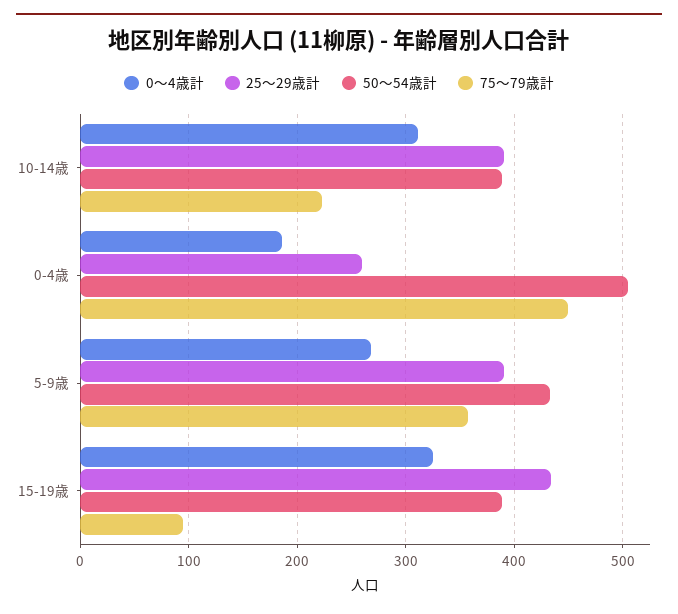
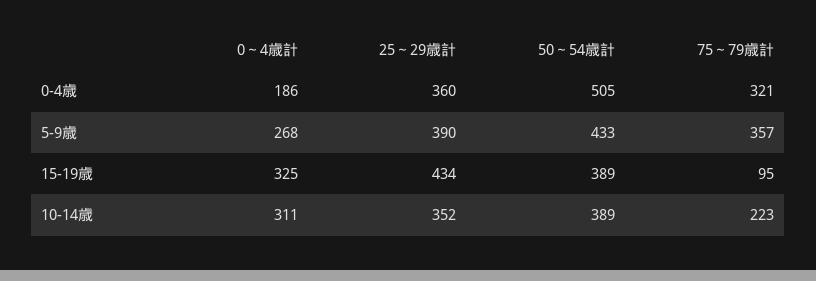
25～29歳計, 10-14歳: 390 -> 352
25～29歳計, 0-4歳: 260 -> 360
75～79歳計, 0-4歳: 450 -> 321

